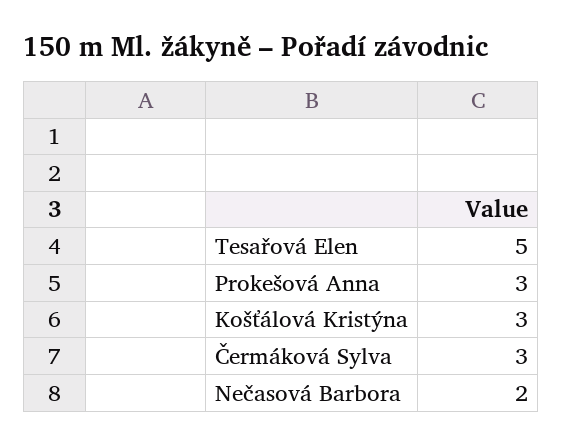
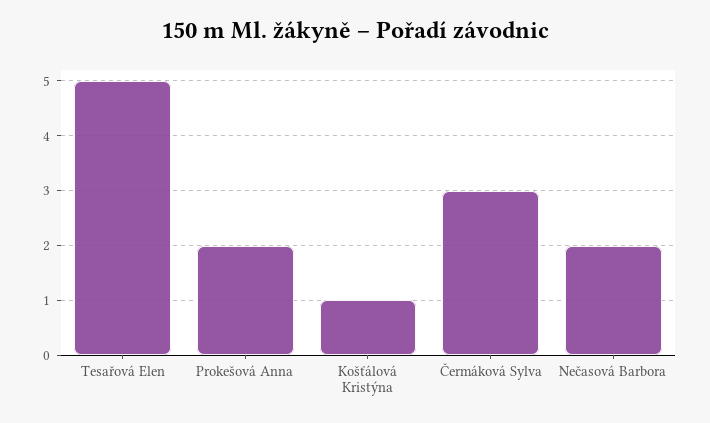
Prokešová Anna: 3 -> 2
Košťálová Kristýna: 3 -> 1

